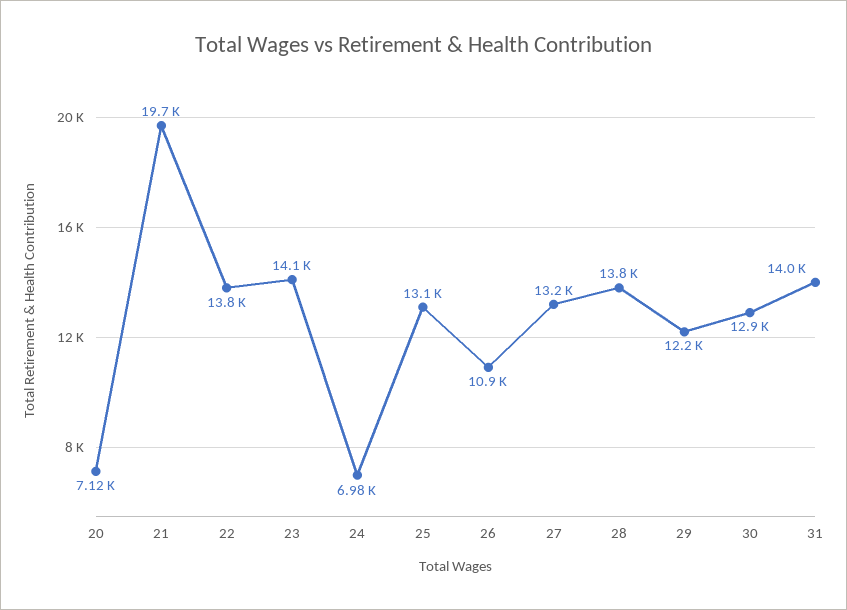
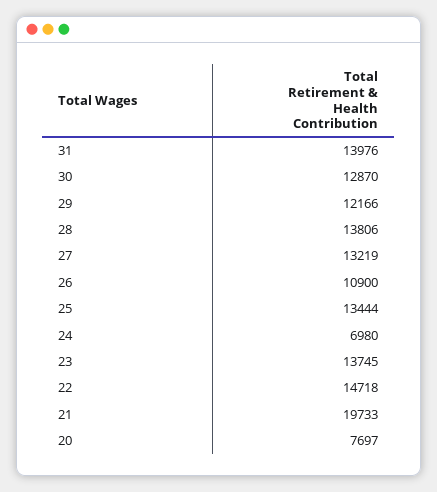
20: 7120 -> 7697
22: 13800 -> 14718
23: 14100 -> 13745
25: 13100 -> 13444

